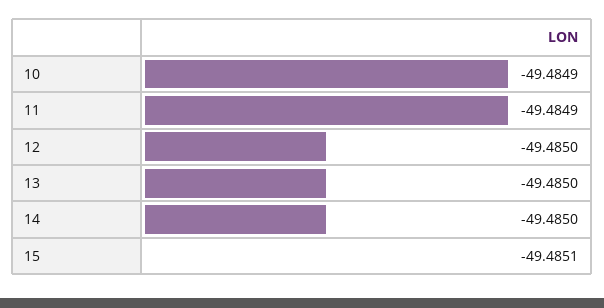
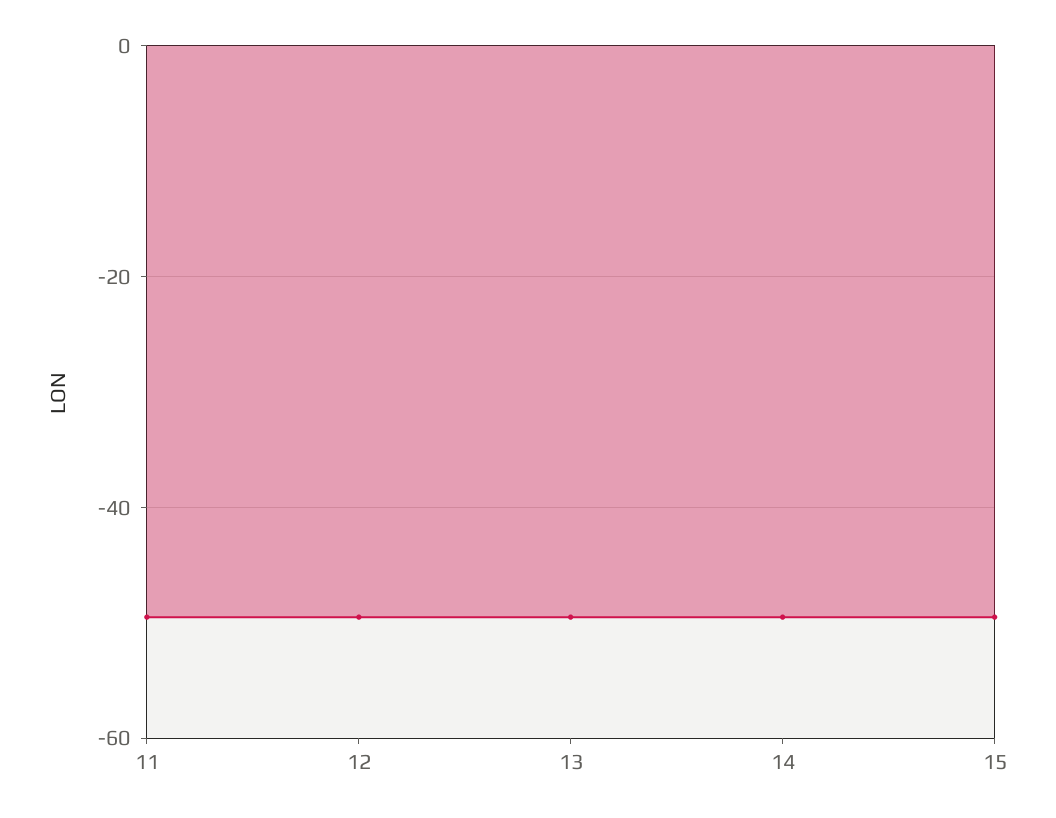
10: -49.4849 -> none

